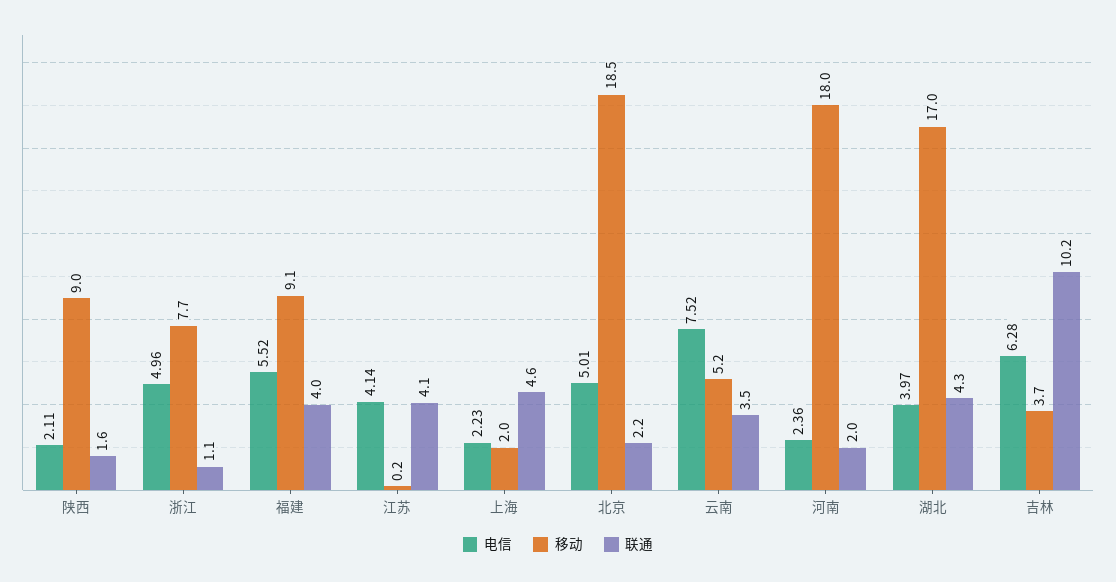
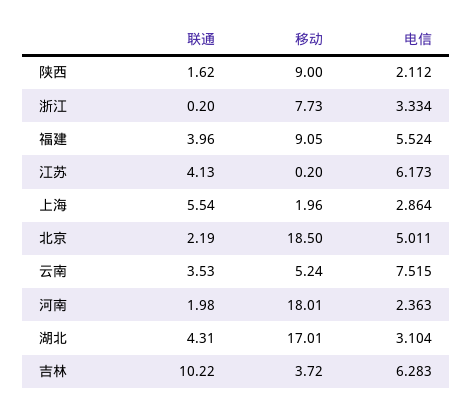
电信, 浙江: 4.96 -> 3.334
联通, 浙江: 1.1 -> 0.2
电信, 江苏: 4.14 -> 6.173
电信, 上海: 2.23 -> 2.864
联通, 上海: 4.6 -> 5.54
电信, 湖北: 3.97 -> 3.104

